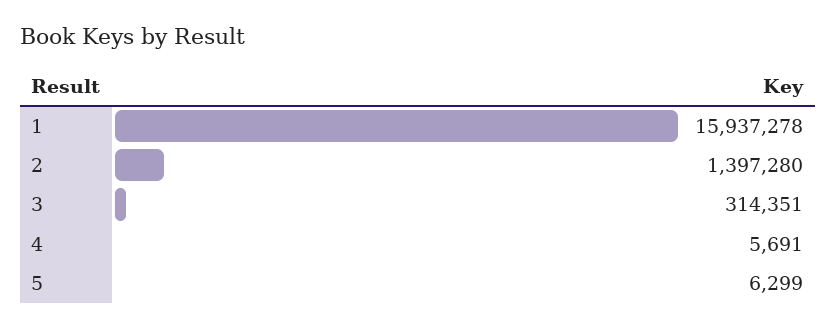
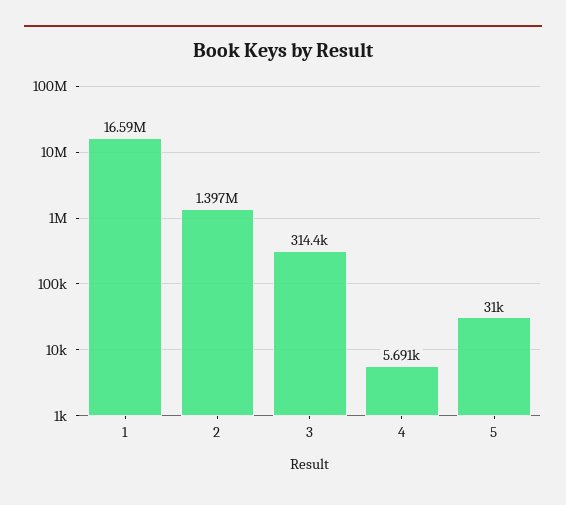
1: 15937278 -> 16590000
5: 6299 -> 31000

